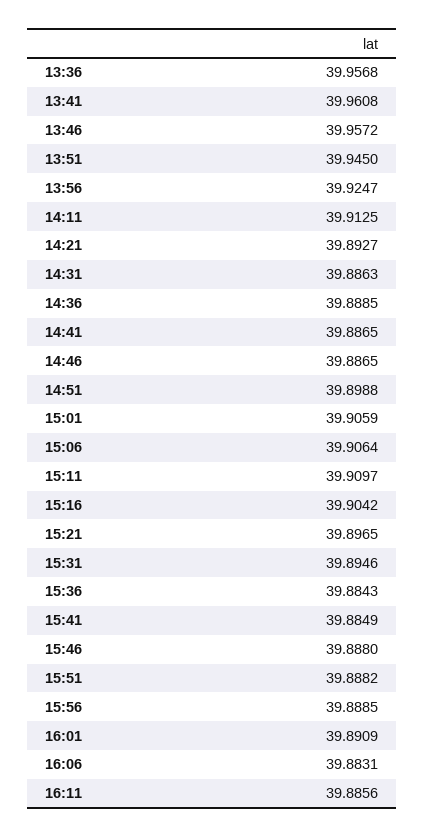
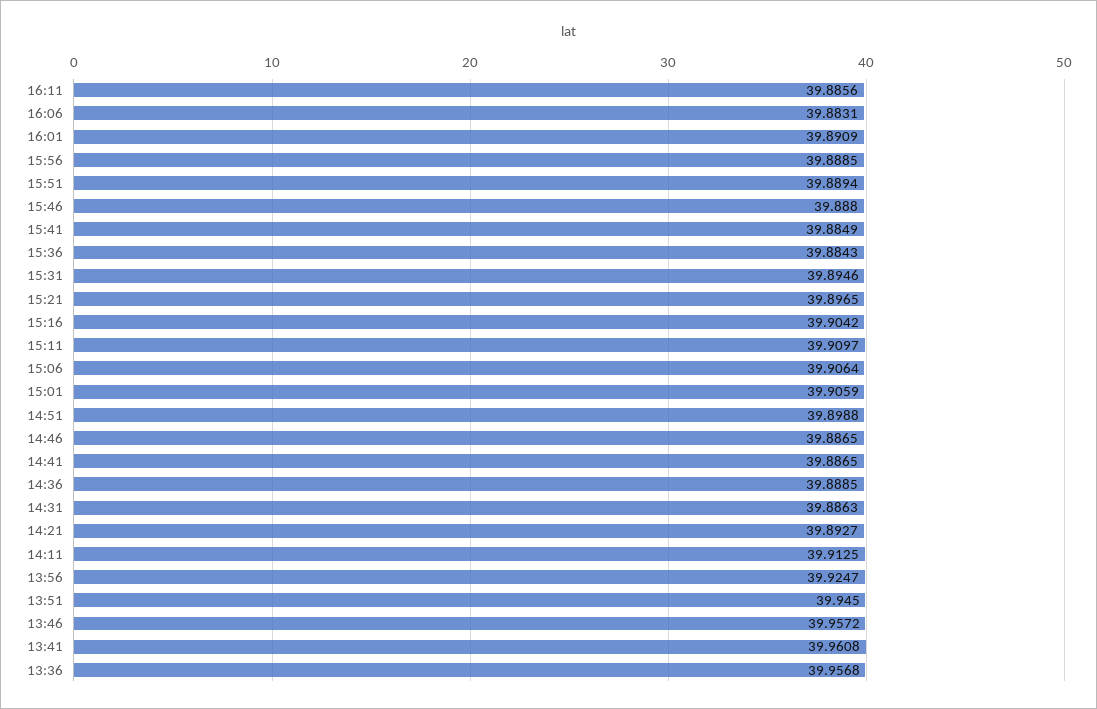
15:51: 39.8882 -> 39.8894

